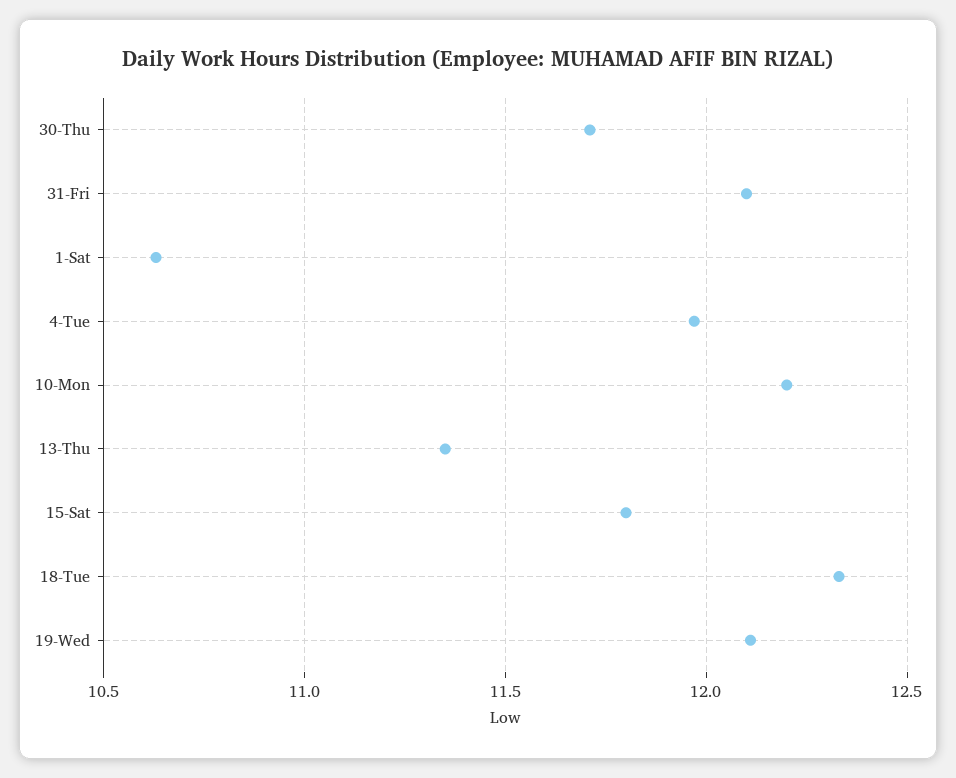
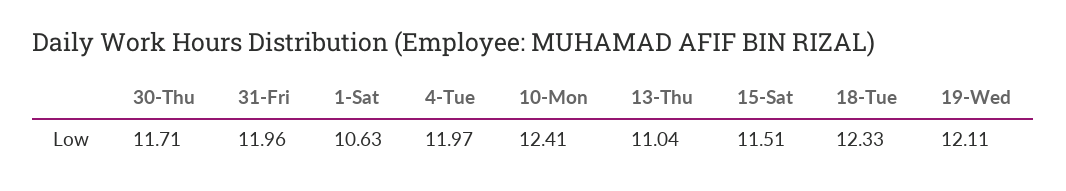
31-Fri: 12.1 -> 11.96
10-Mon: 12.2 -> 12.41
13-Thu: 11.35 -> 11.04
15-Sat: 11.8 -> 11.51

